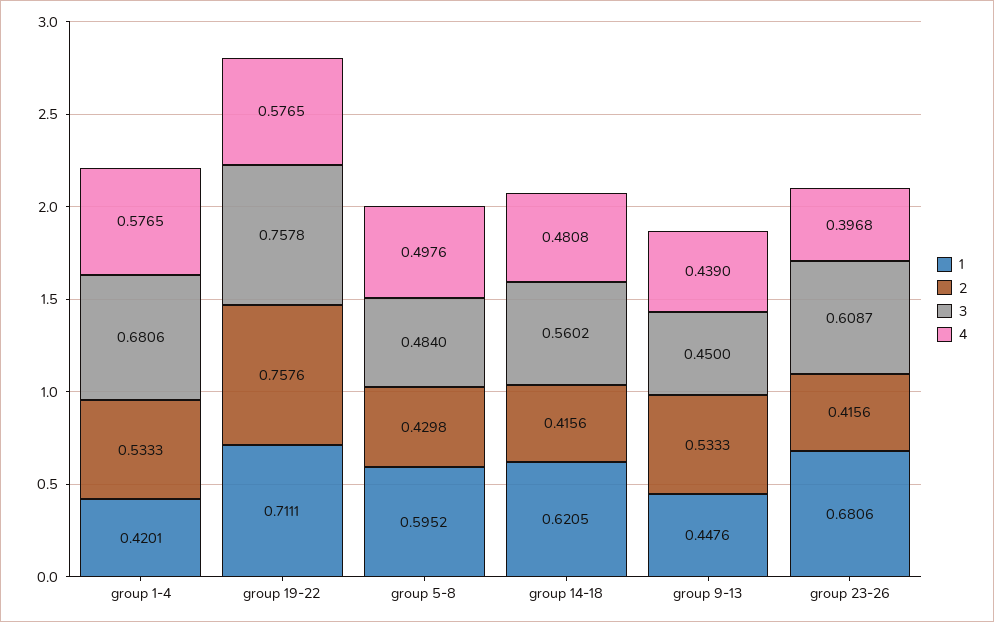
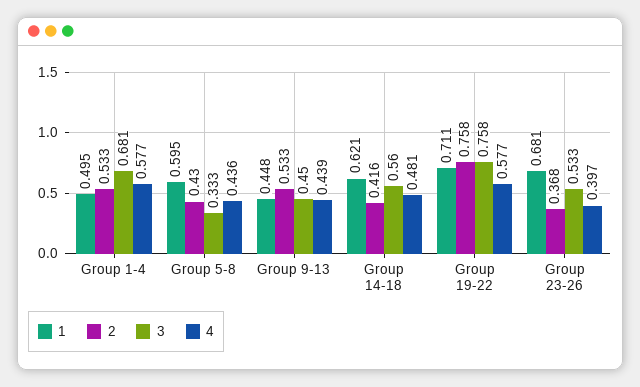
1, group 1-4: 0.4201 -> 0.495
3, group 5-8: 0.484 -> 0.333
4, group 5-8: 0.4976 -> 0.436
2, group 23-26: 0.4156 -> 0.368
3, group 23-26: 0.6087 -> 0.533

